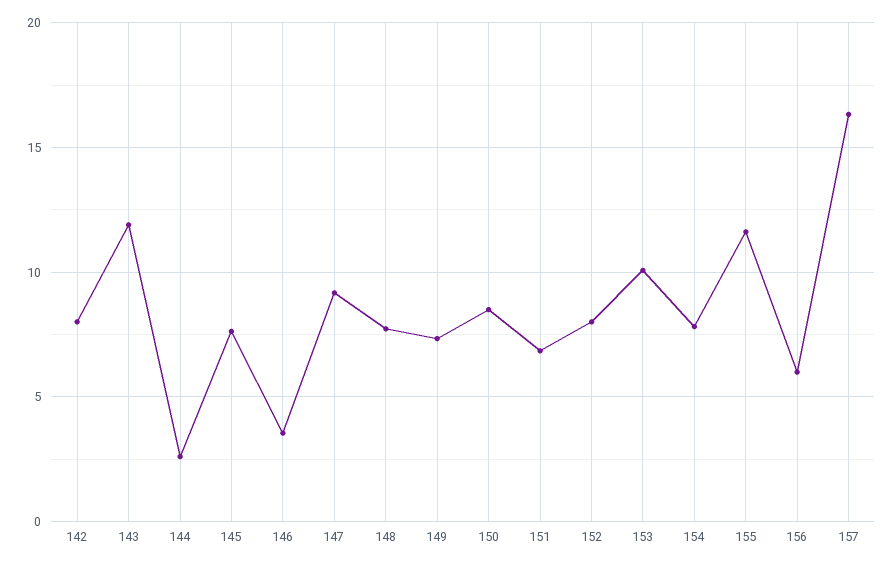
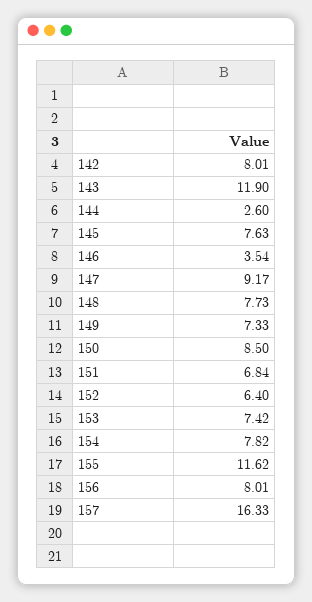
152: 8 -> 6.4
153: 10 -> 7.42
156: 6 -> 8.01

